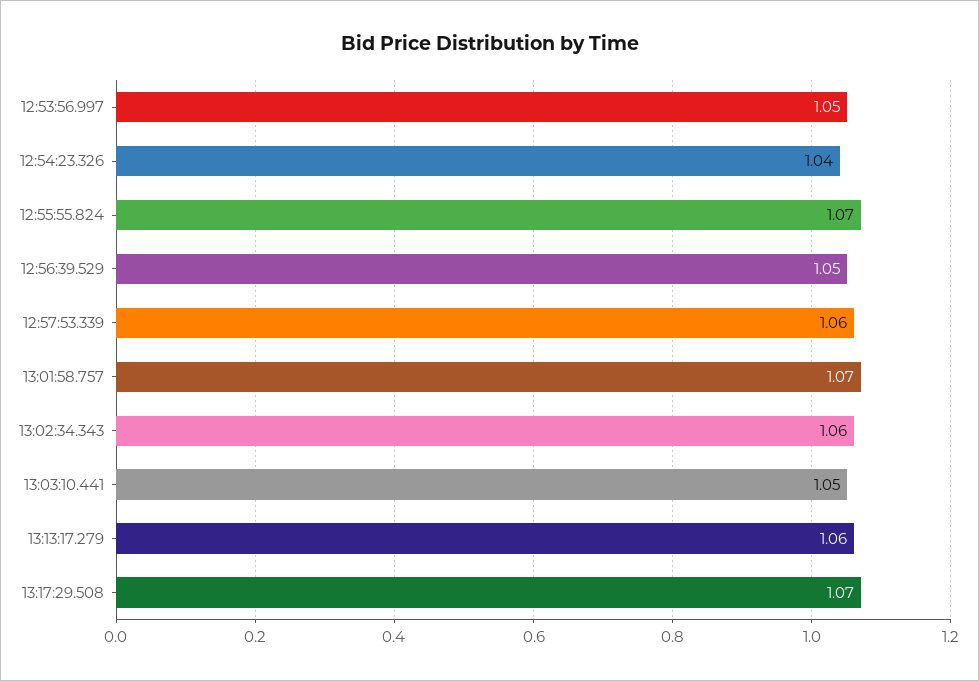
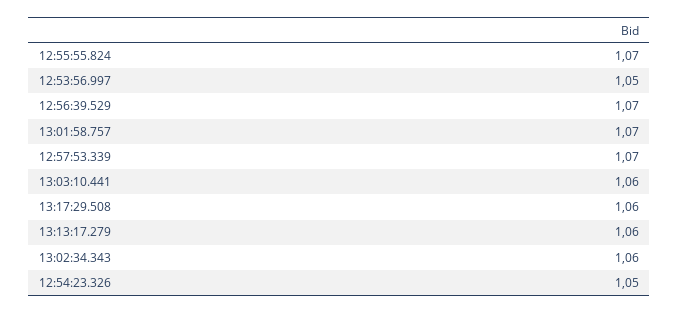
12:54:23.326: 1.04 -> 1.05
12:56:39.529: 1.05 -> 1.07
12:57:53.339: 1.06 -> 1.07
13:03:10.441: 1.05 -> 1.06
13:17:29.508: 1.07 -> 1.06

